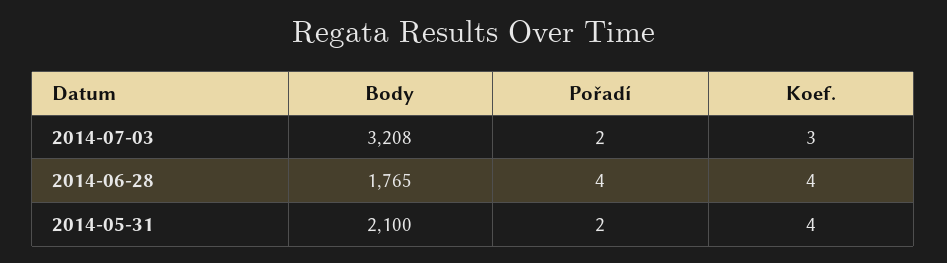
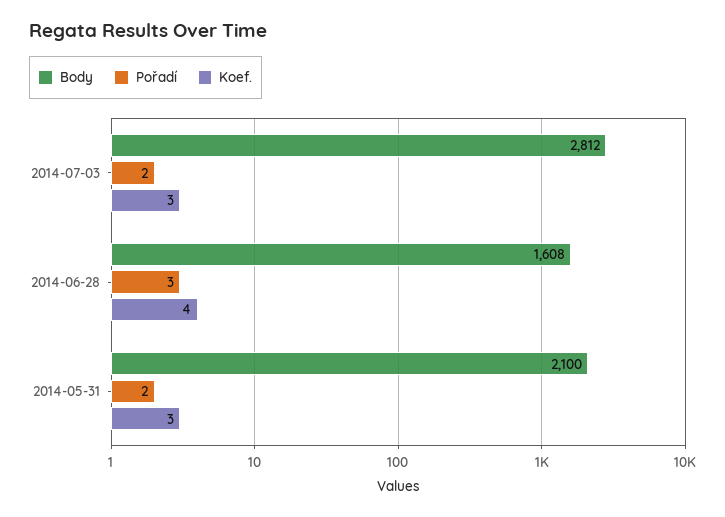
Body, 2014-07-03: 3208 -> 2812
Body, 2014-06-28: 1765 -> 1608
Pořadí, 2014-06-28: 4 -> 3
Koef., 2014-05-31: 4 -> 3

